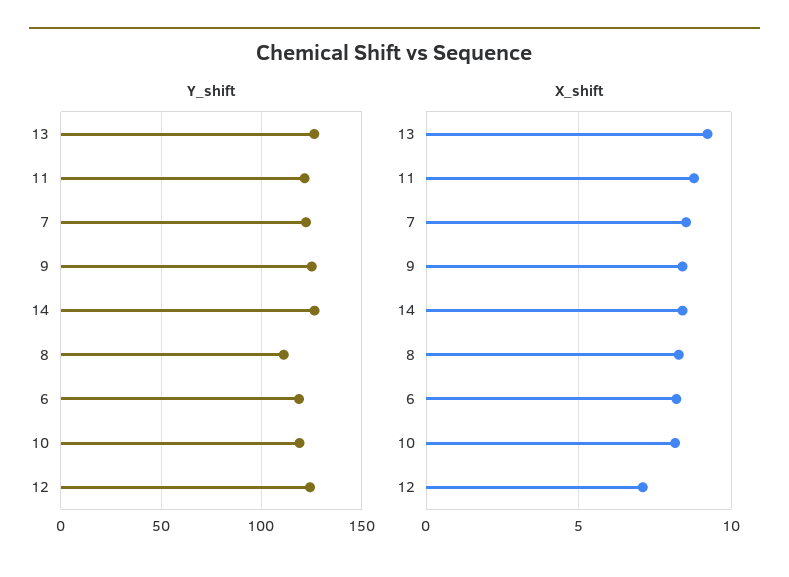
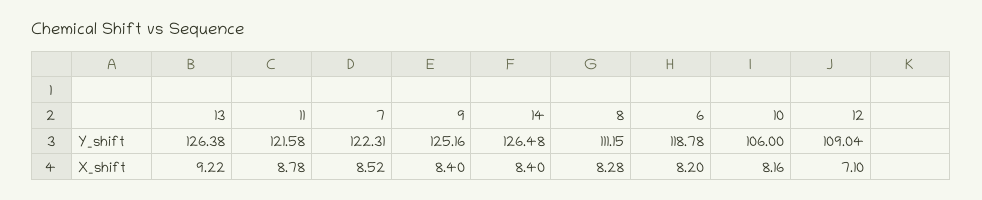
Y_shift, 10: 120 -> 106
Y_shift, 12: 125 -> 109.04

